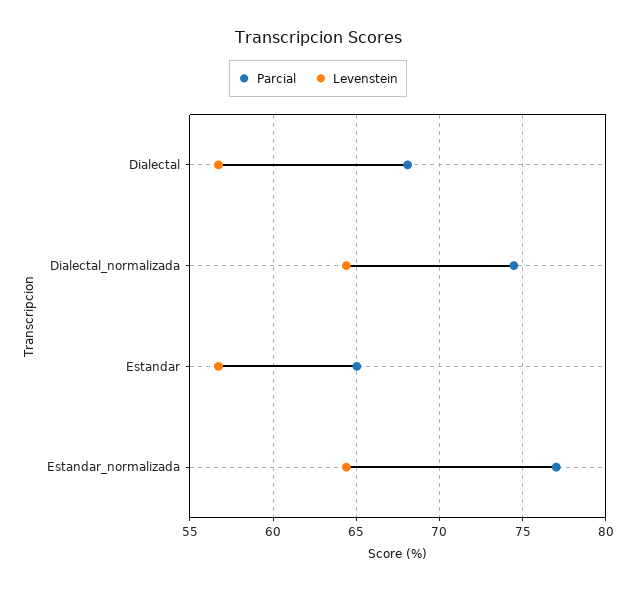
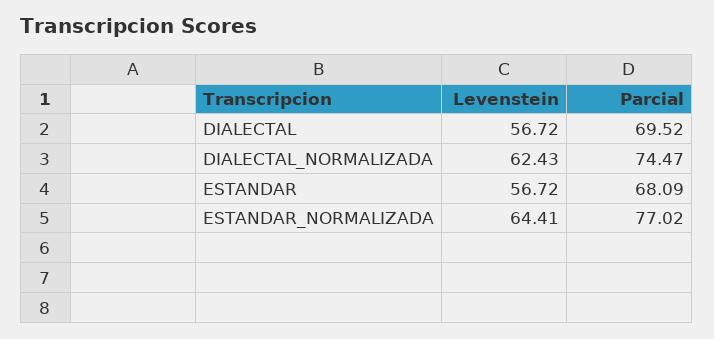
Parcial, Dialectal: 68 -> 69.52
Levenstein, Dialectal_normalizada: 64.5 -> 62.43
Parcial, Estandar: 65 -> 68.09

